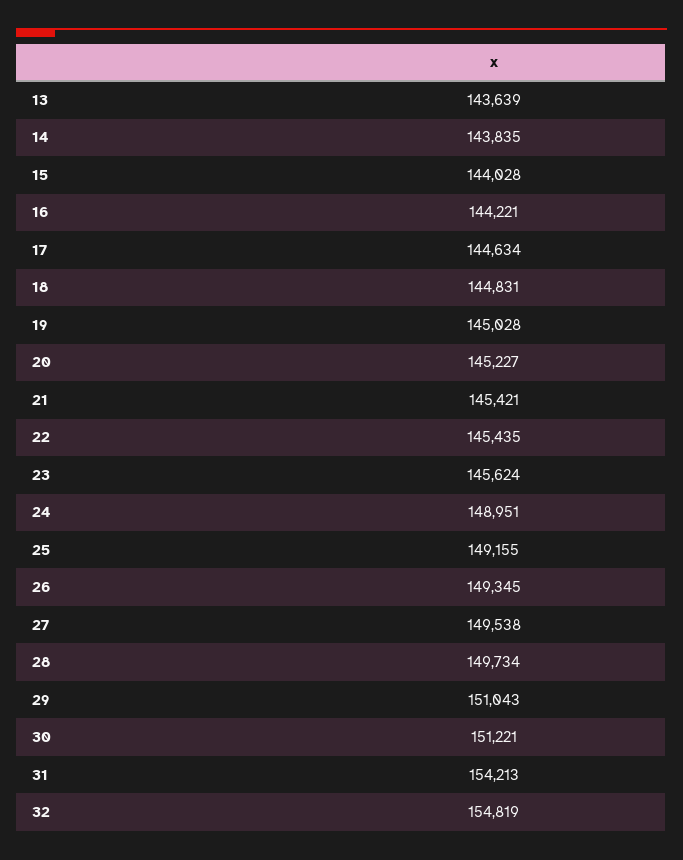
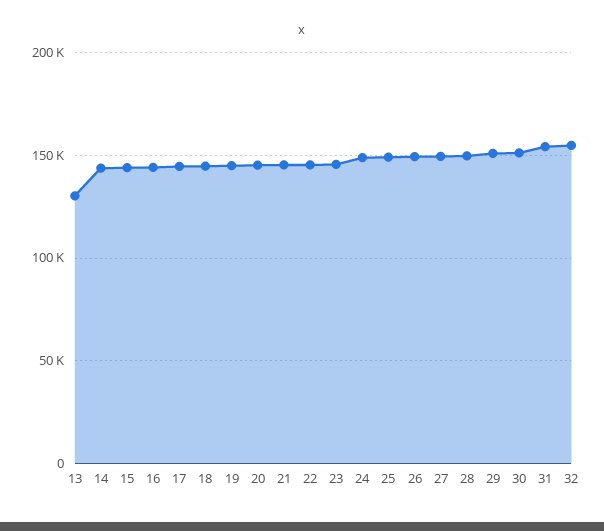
13: 143639 -> 130000

